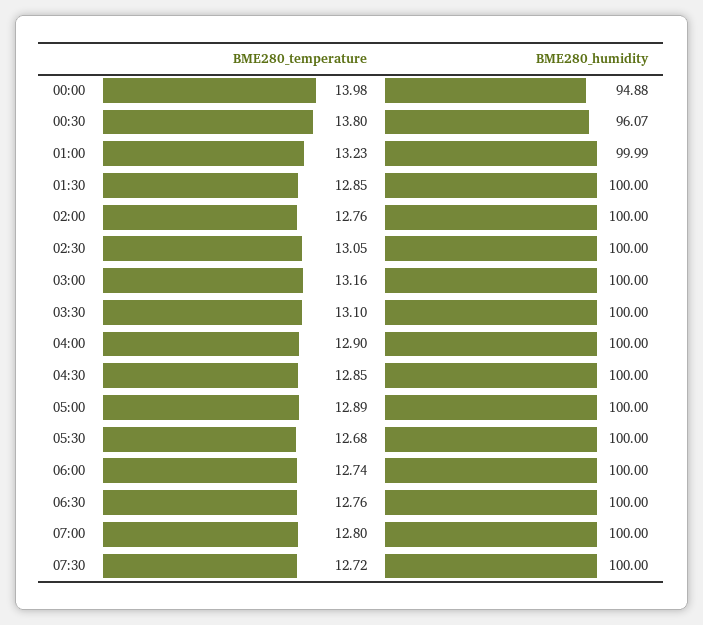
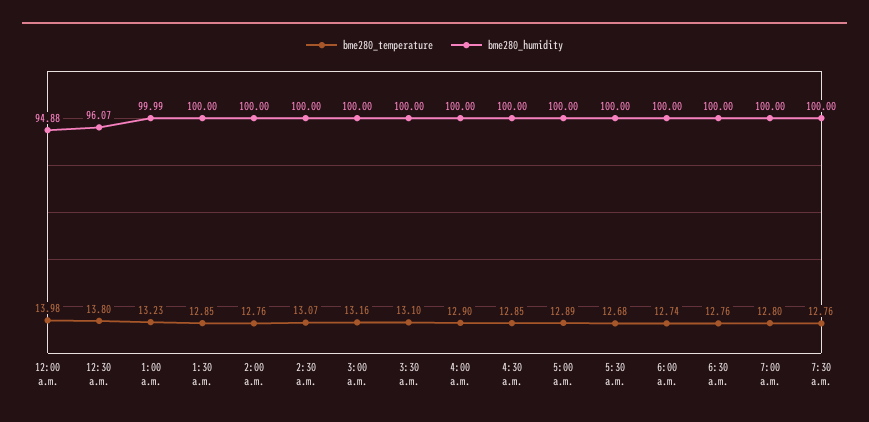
BME280_temperature, 02:30: 13.05 -> 13.07
BME280_temperature, 07:30: 12.72 -> 12.76

